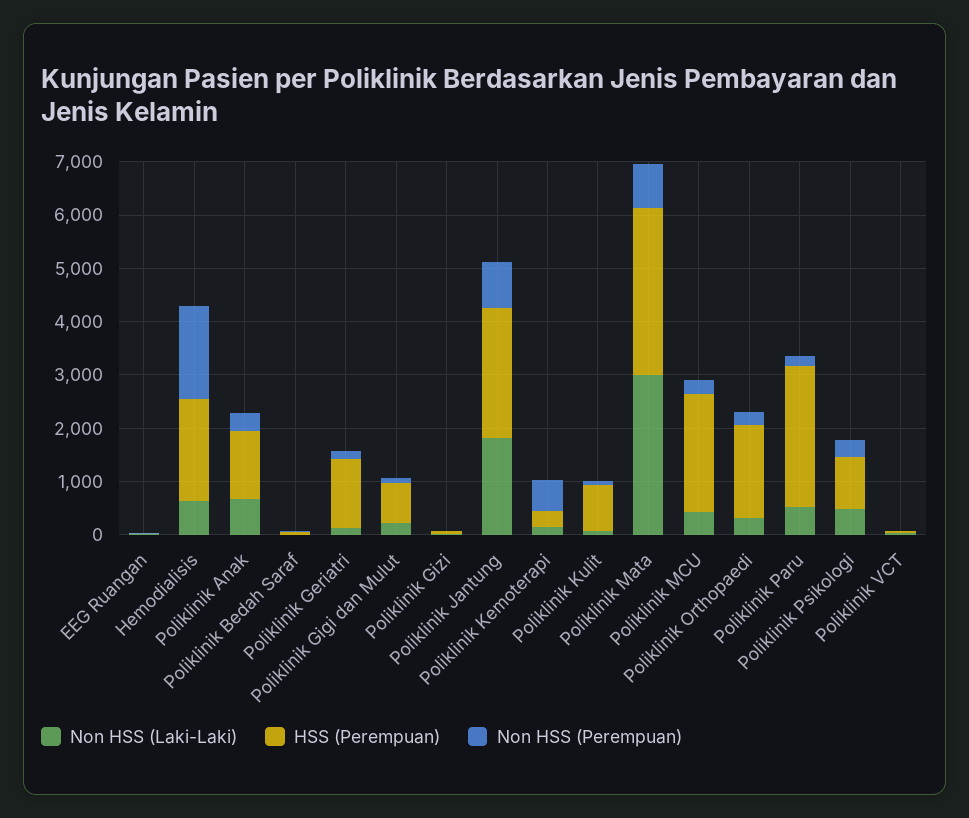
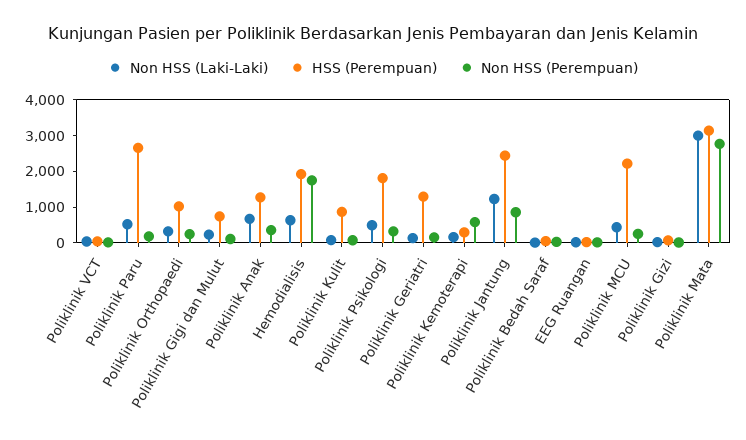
Non HSS (Laki-Laki), Poliklinik Jantung: 1800 -> 1250
Non HSS (Perempuan), Poliklinik Mata: 800 -> 2750
HSS (Perempuan), Poliklinik Orthopaedi: 1800 -> 1000
HSS (Perempuan), Poliklinik Psikologi: 1000 -> 1750

